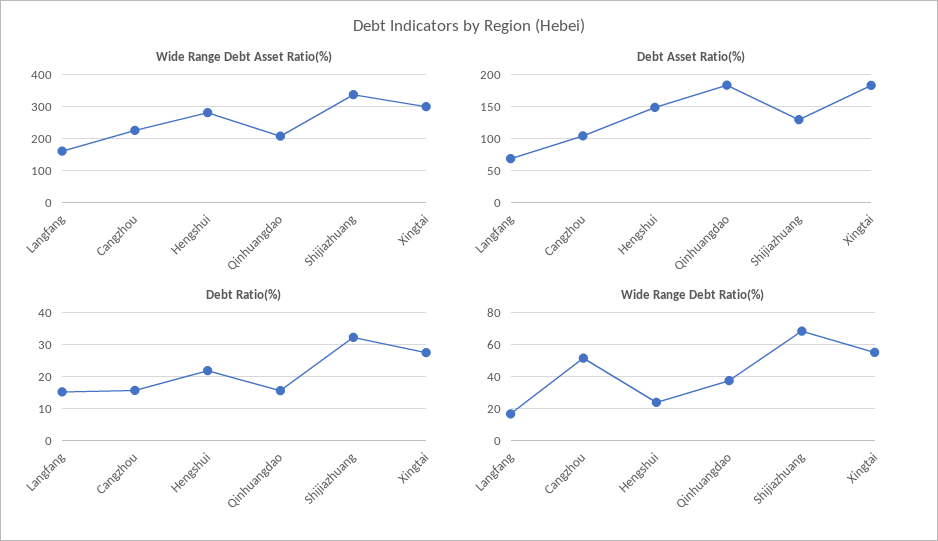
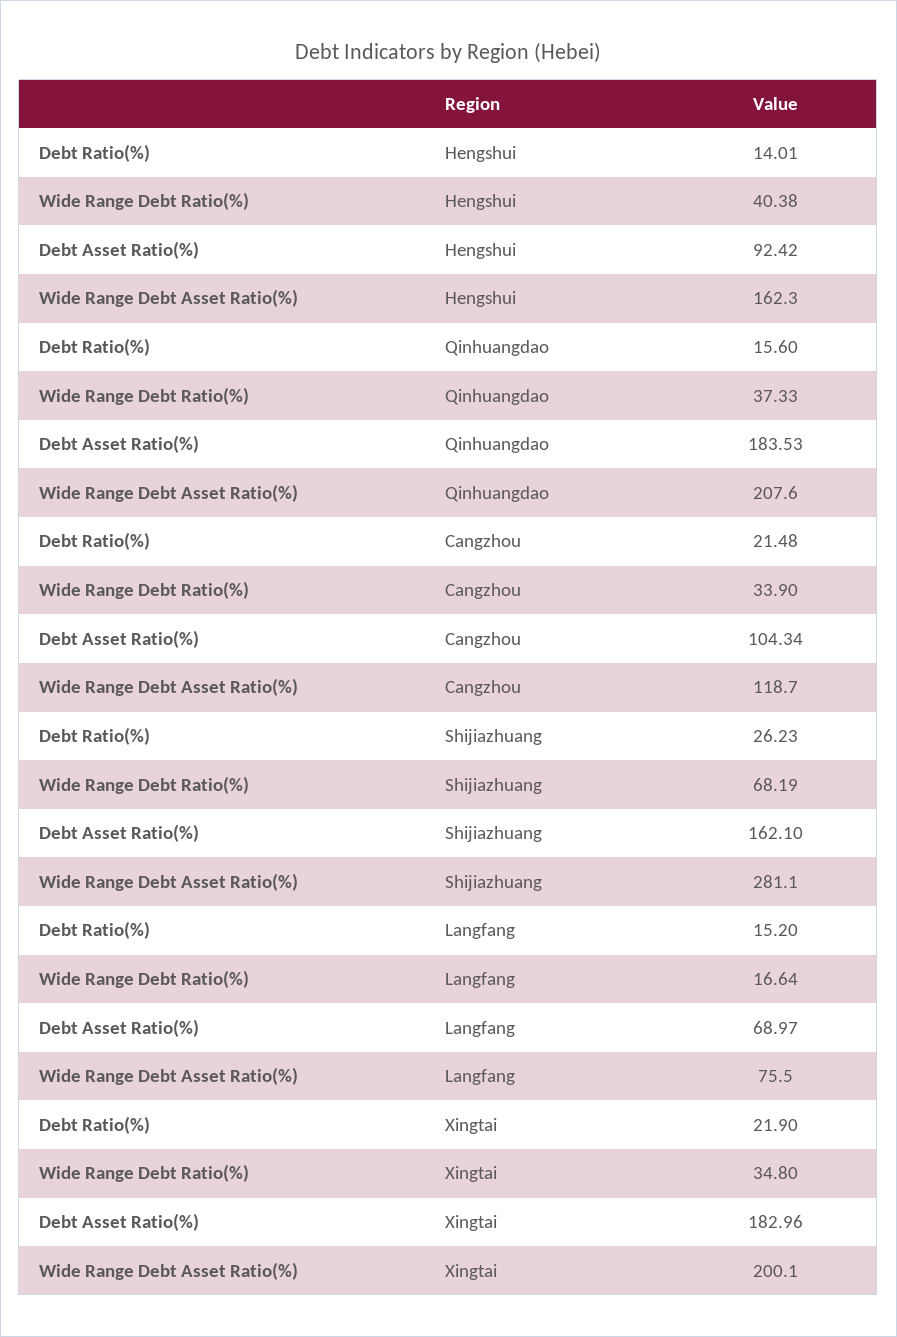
Wide Range Debt Asset Ratio(%), Langfang: 160 -> 75.5
Wide Range Debt Asset Ratio(%), Cangzhou: 220 -> 118.7
Wide Range Debt Asset Ratio(%), Hengshui: 280 -> 162.3
Wide Range Debt Asset Ratio(%), Shijiazhuang: 340 -> 281.1
Wide Range Debt Asset Ratio(%), Xingtai: 300 -> 200.1
Debt Asset Ratio(%), Hengshui: 150 -> 92.42
Debt Asset Ratio(%), Shijiazhuang: 130 -> 162.1
Debt Ratio(%), Cangzhou: 16 -> 21.48
Debt Ratio(%), Hengshui: 22 -> 14.01
Debt Ratio(%), Shijiazhuang: 32 -> 26.23
Debt Ratio(%), Xingtai: 28 -> 21.9
Wide Range Debt Ratio(%), Cangzhou: 50 -> 33.9
Wide Range Debt Ratio(%), Hengshui: 25 -> 40.38
Wide Range Debt Ratio(%), Xingtai: 55 -> 34.8

